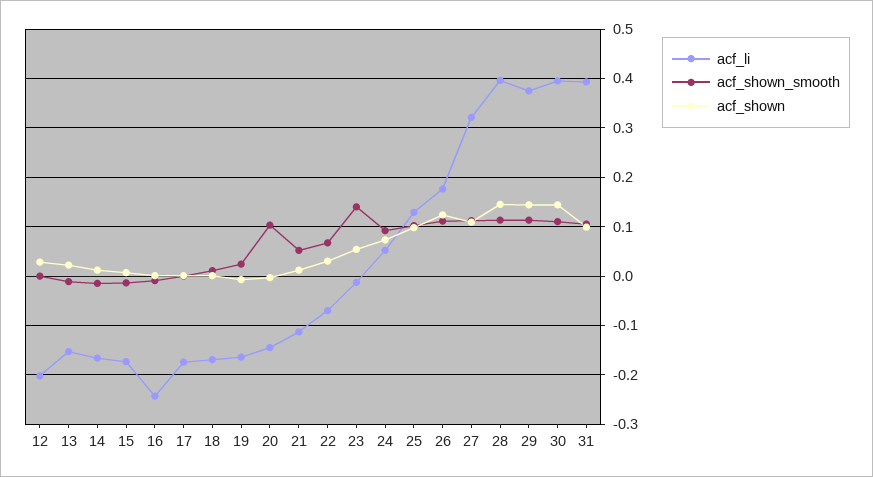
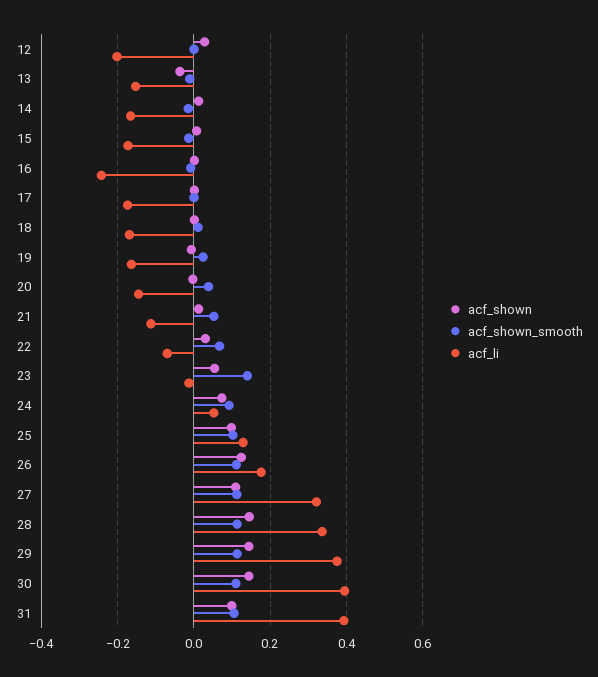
acf_shown, 13: 0.02 -> -0.04
acf_shown_smooth, 20: 0.1 -> 0.04
acf_li, 28: 0.4 -> 0.34

